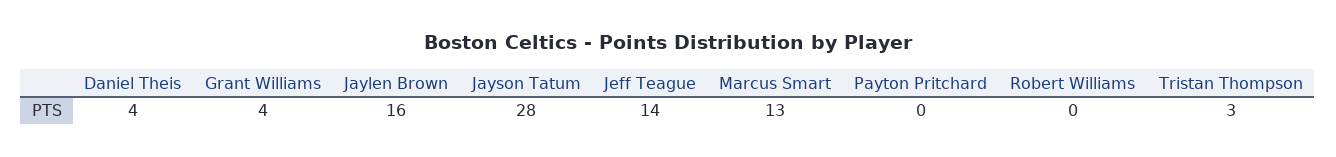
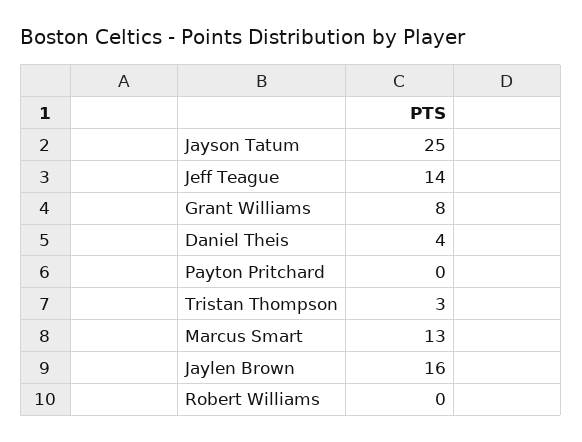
Grant Williams: 4 -> 8
Jayson Tatum: 28 -> 25

